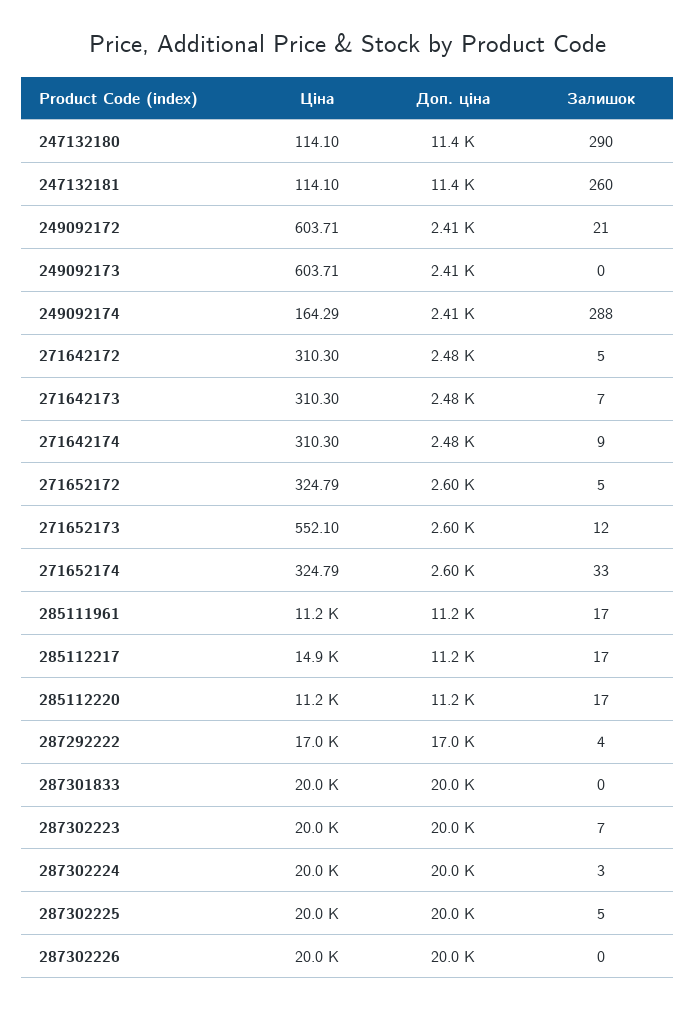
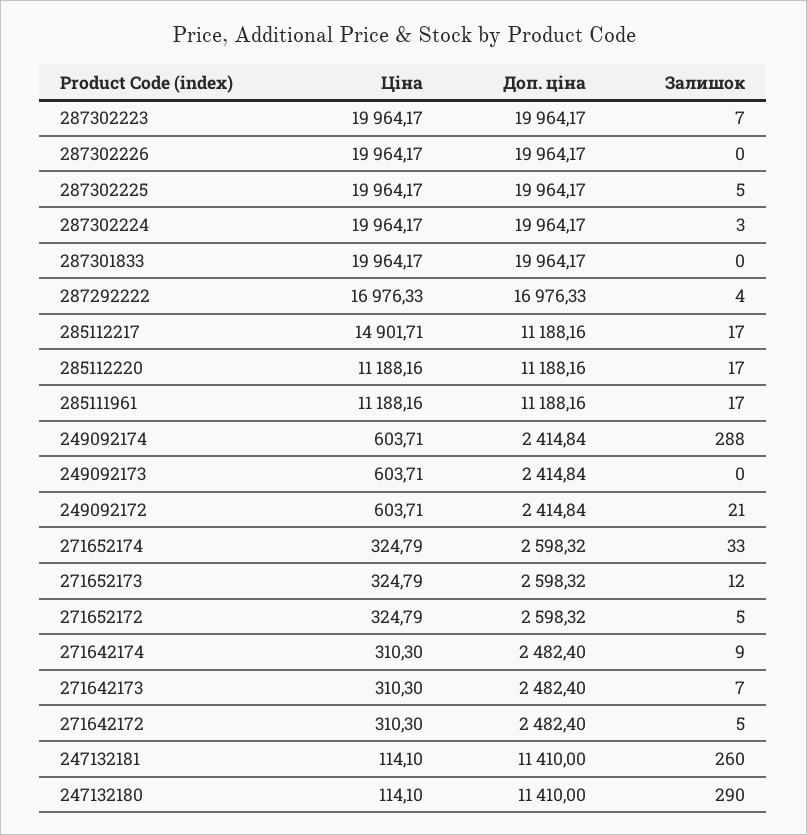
Ціна, 249092174: 164.29 -> 603.71
Ціна, 271652173: 552.1 -> 324.79

